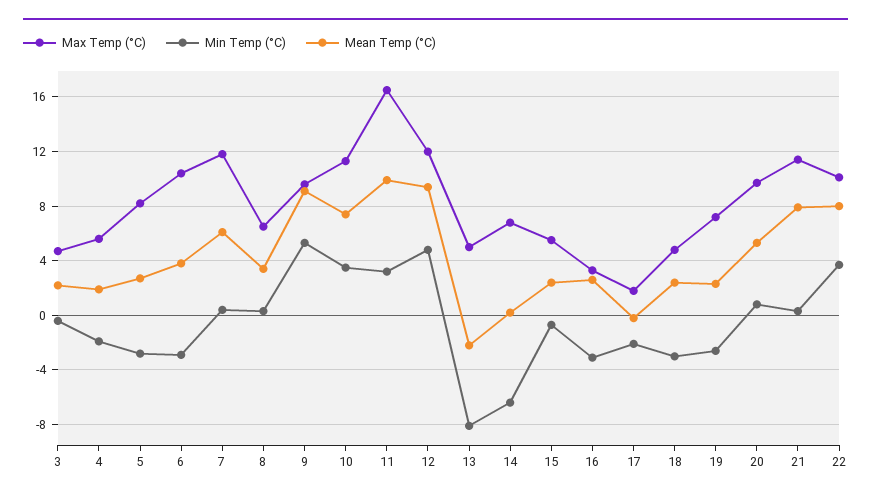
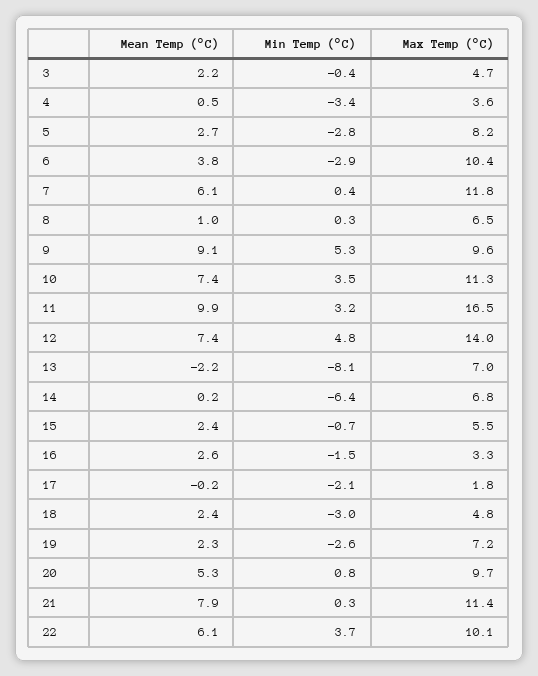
Max Temp (°C), 4: 5.5 -> 3.6
Min Temp (°C), 4: -2 -> -3.4
Mean Temp (°C), 4: 2 -> 0.5
Mean Temp (°C), 8: 3.5 -> 1
Max Temp (°C), 12: 12 -> 14
Mean Temp (°C), 12: 9.5 -> 7.4
Max Temp (°C), 13: 5 -> 7
Min Temp (°C), 16: -3 -> -1.5
Mean Temp (°C), 22: 8 -> 6.1

